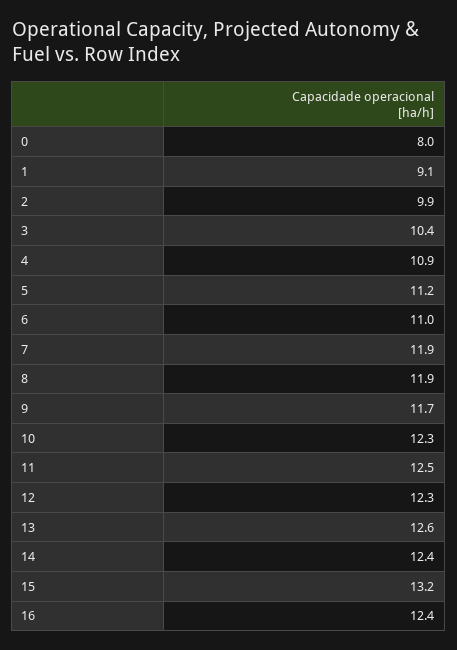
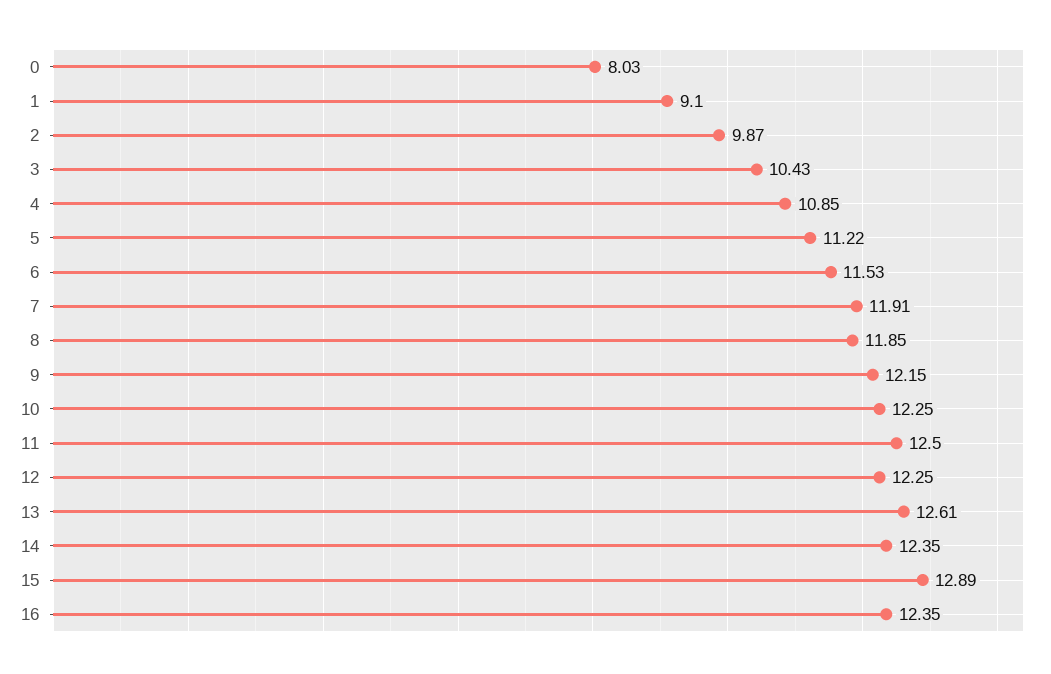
6: 11 -> 11.53
9: 11.7 -> 12.15
15: 13.2 -> 12.89

